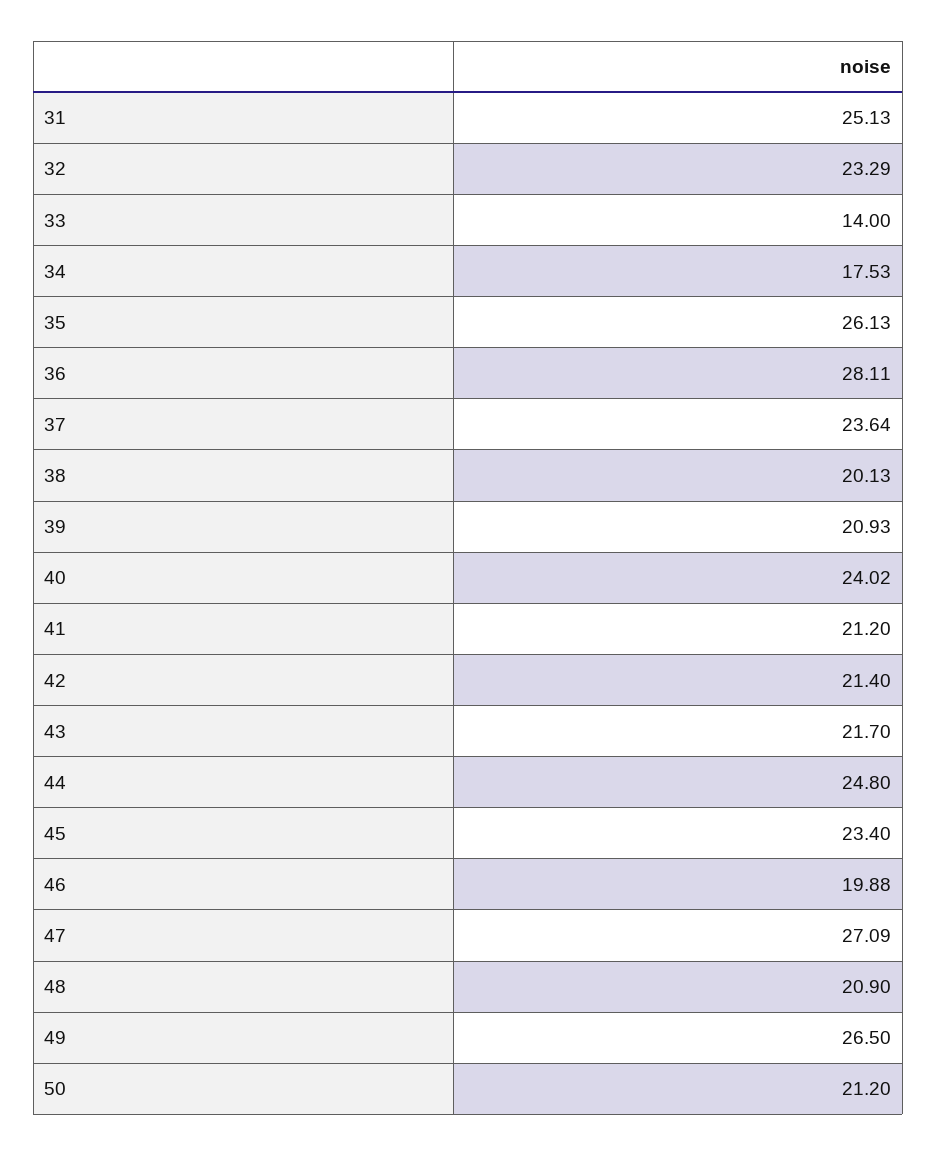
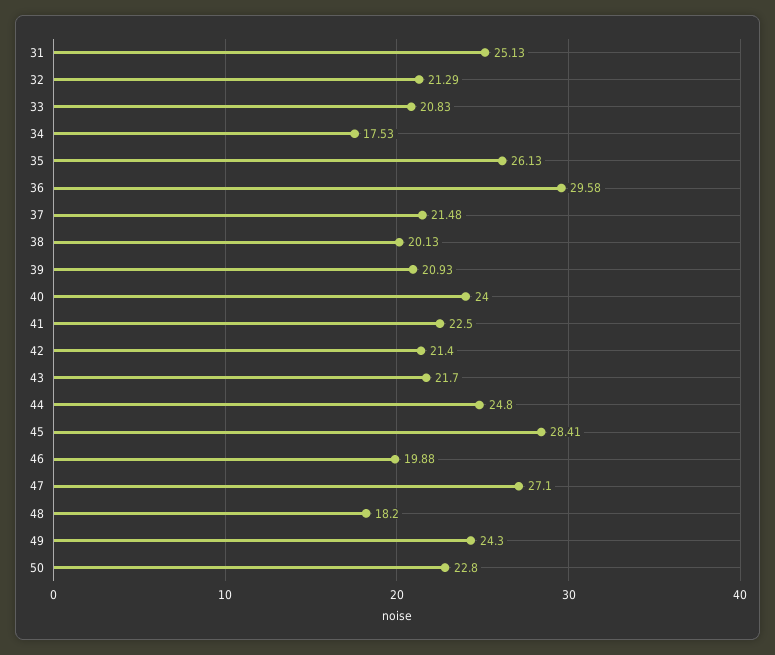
32: 23.29 -> 21.29
33: 14 -> 20.83
36: 28.11 -> 29.58
37: 23.64 -> 21.48
40: 24.02 -> 24
41: 21.2 -> 22.5
45: 23.4 -> 28.41
47: 27.09 -> 27.1
48: 20.9 -> 18.2
49: 26.5 -> 24.3
50: 21.2 -> 22.8

